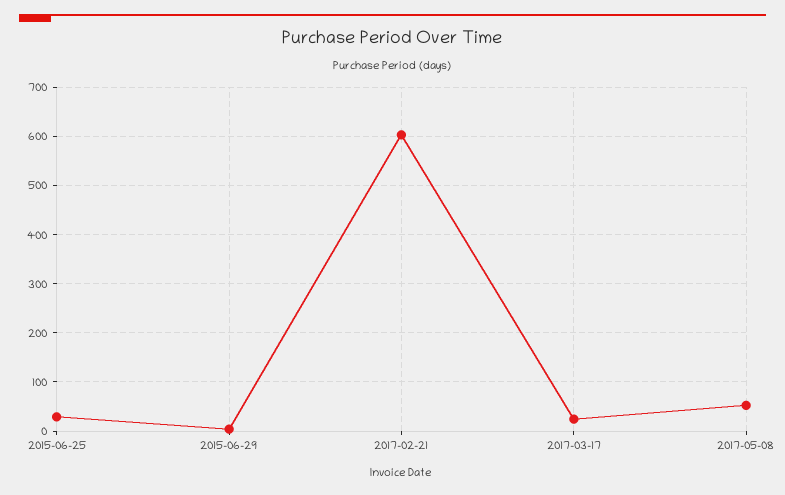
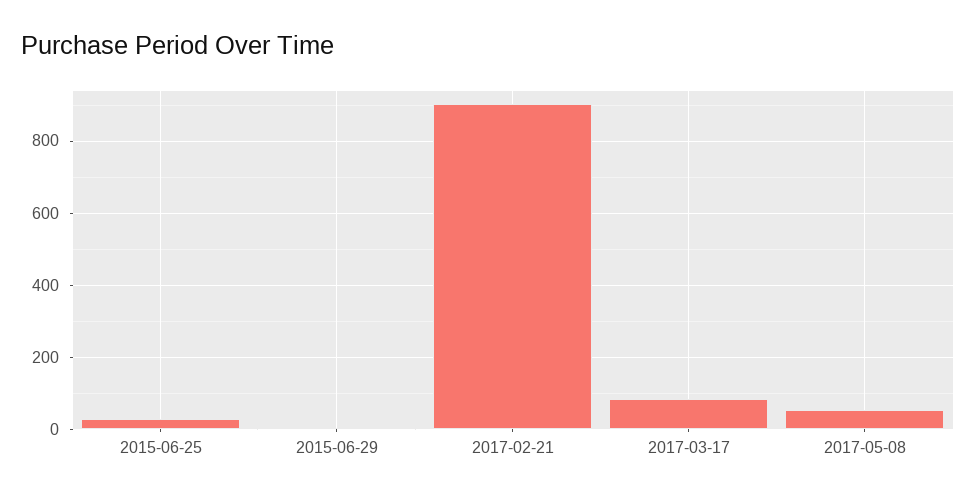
2017-02-21: 600 -> 900
2017-03-17: 20 -> 80

